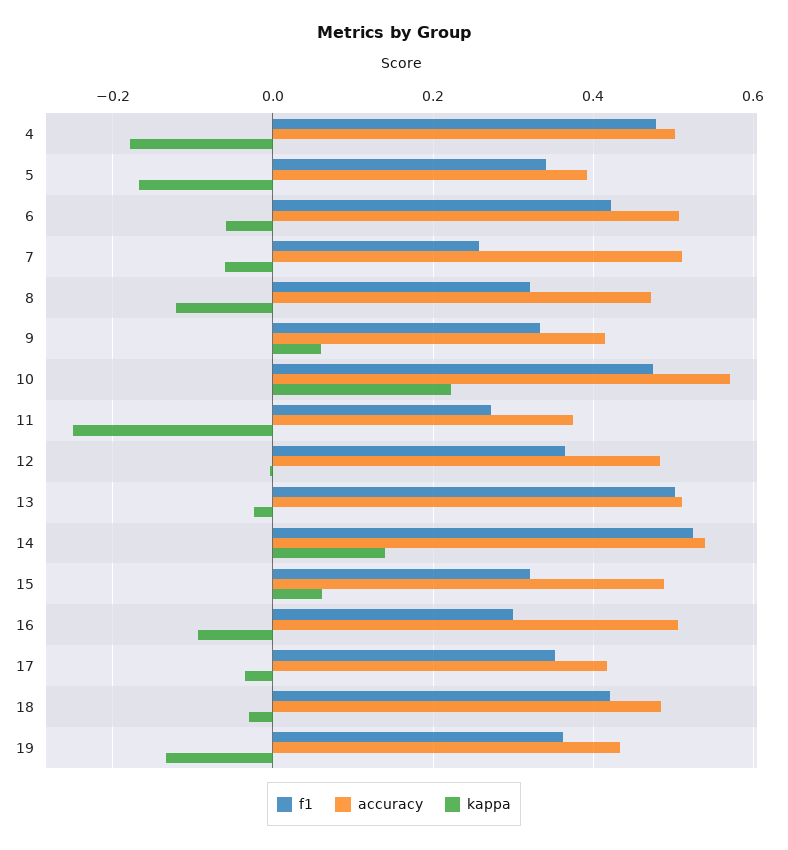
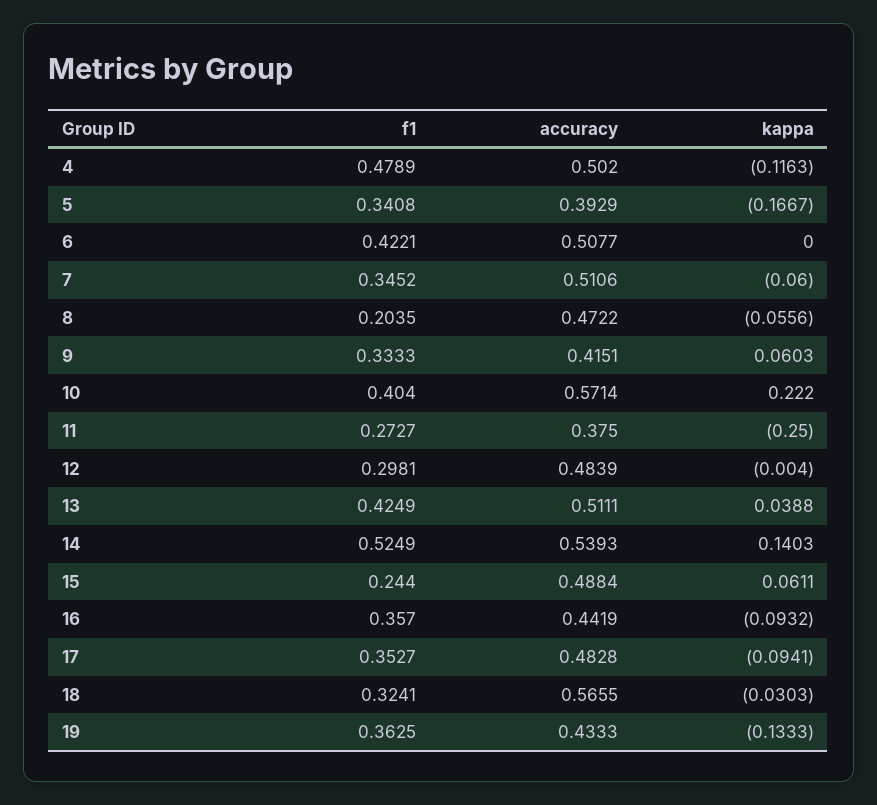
kappa, 4: -0.18 -> -0.1163
kappa, 6: -0.06 -> 0
f1, 7: 0.26 -> 0.3452
f1, 8: 0.32 -> 0.2035
kappa, 8: -0.12 -> -0.0556
f1, 10: 0.48 -> 0.404
f1, 12: 0.36 -> 0.2981
f1, 13: 0.5 -> 0.4249
kappa, 13: -0.02 -> 0.0388
f1, 15: 0.32 -> 0.244
f1, 16: 0.3 -> 0.357
accuracy, 16: 0.5 -> 0.4419
accuracy, 17: 0.42 -> 0.4828
kappa, 17: -0.04 -> -0.0941
f1, 18: 0.42 -> 0.3241
accuracy, 18: 0.48 -> 0.5655

